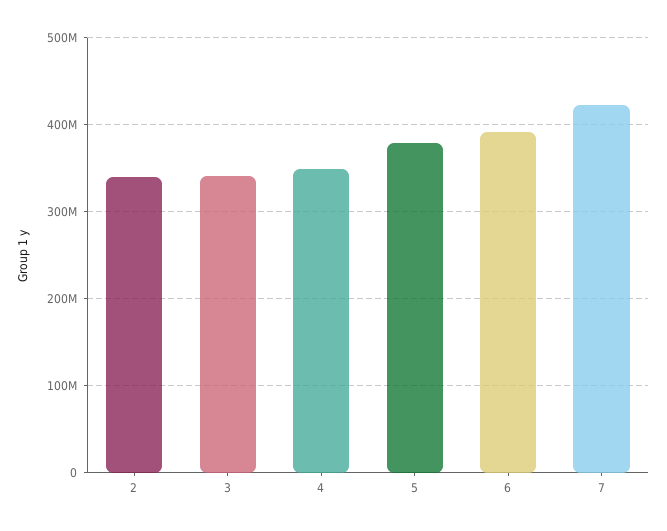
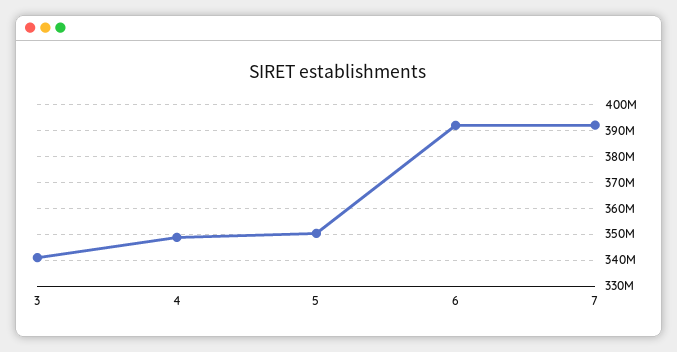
2: 340000000 -> none
5: 380000000 -> 350000000
7: 420000000 -> 392500000

